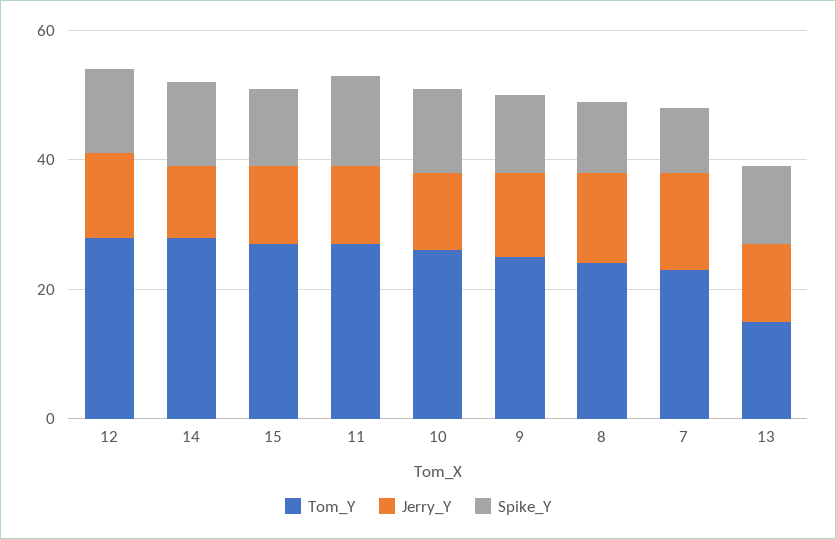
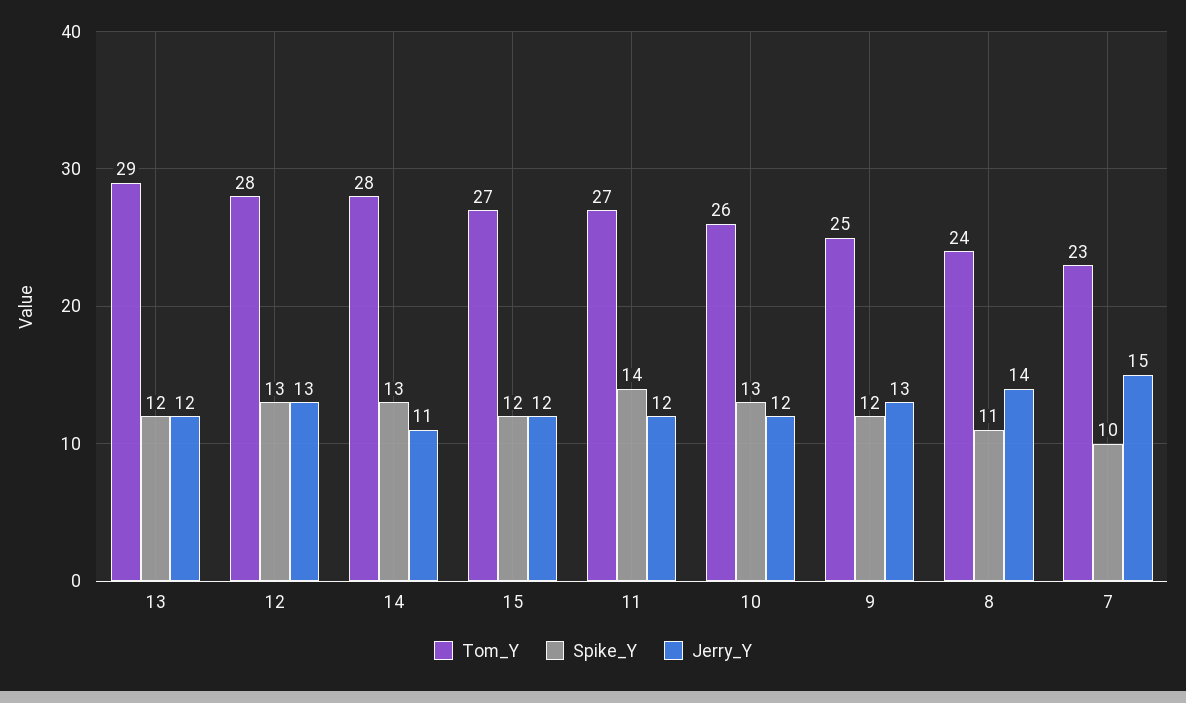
Tom_Y, 13: 15 -> 29

